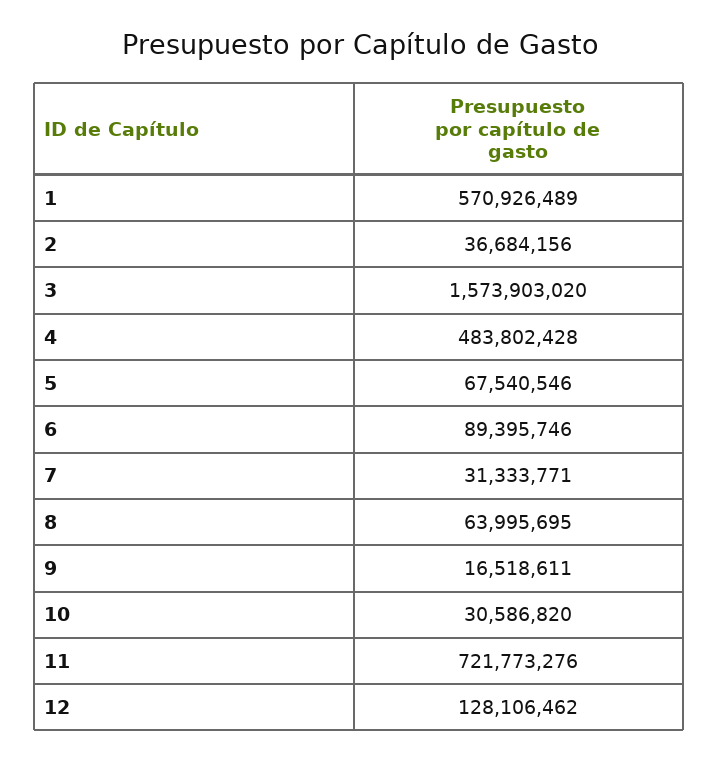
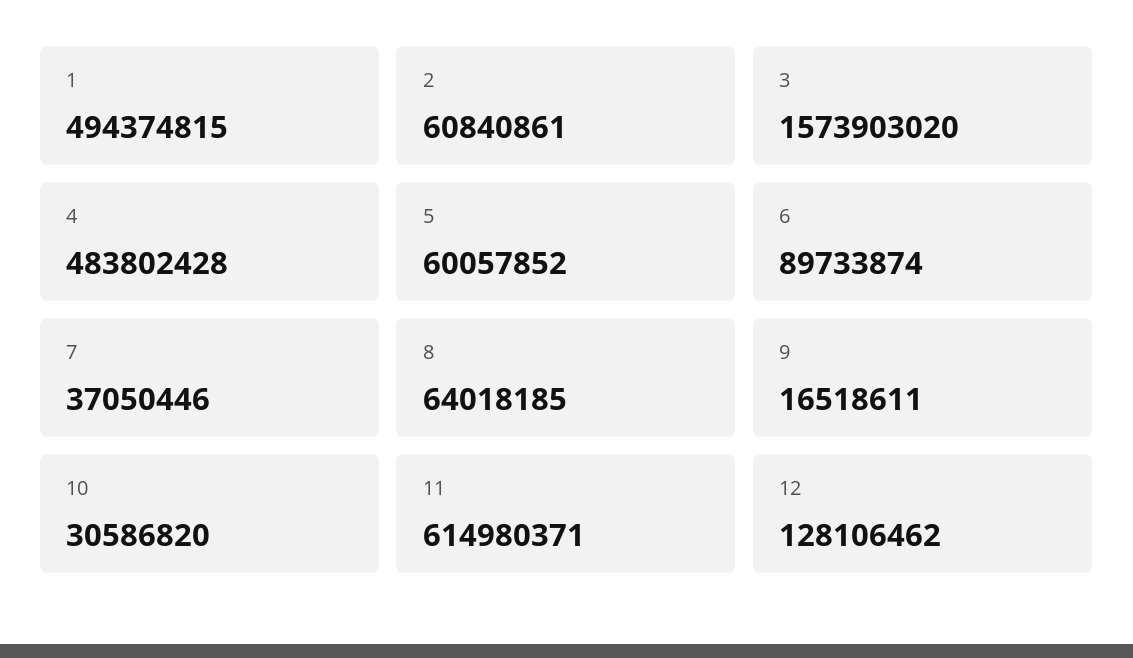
1: 570926489 -> 494374815
2: 36684156 -> 60840861
5: 67540546 -> 60057852
6: 89395746 -> 89733874
7: 31333771 -> 37050446
8: 63995695 -> 64018185
11: 721773276 -> 614980371

